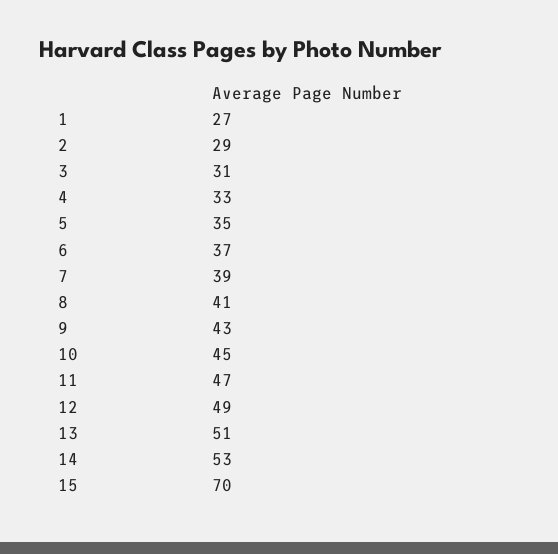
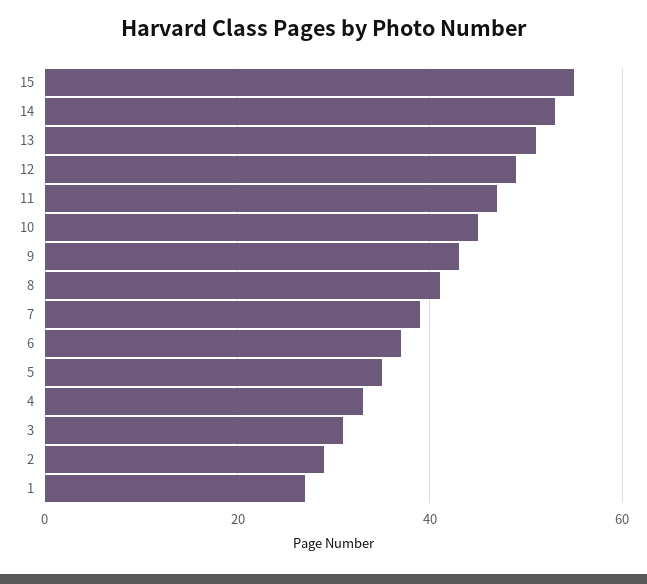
15: 70 -> 55

